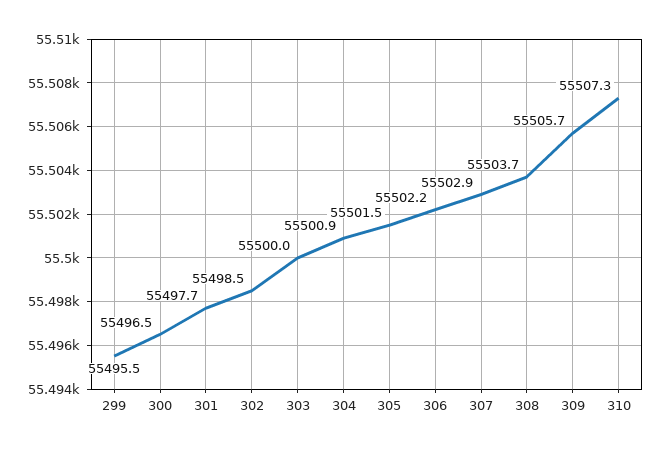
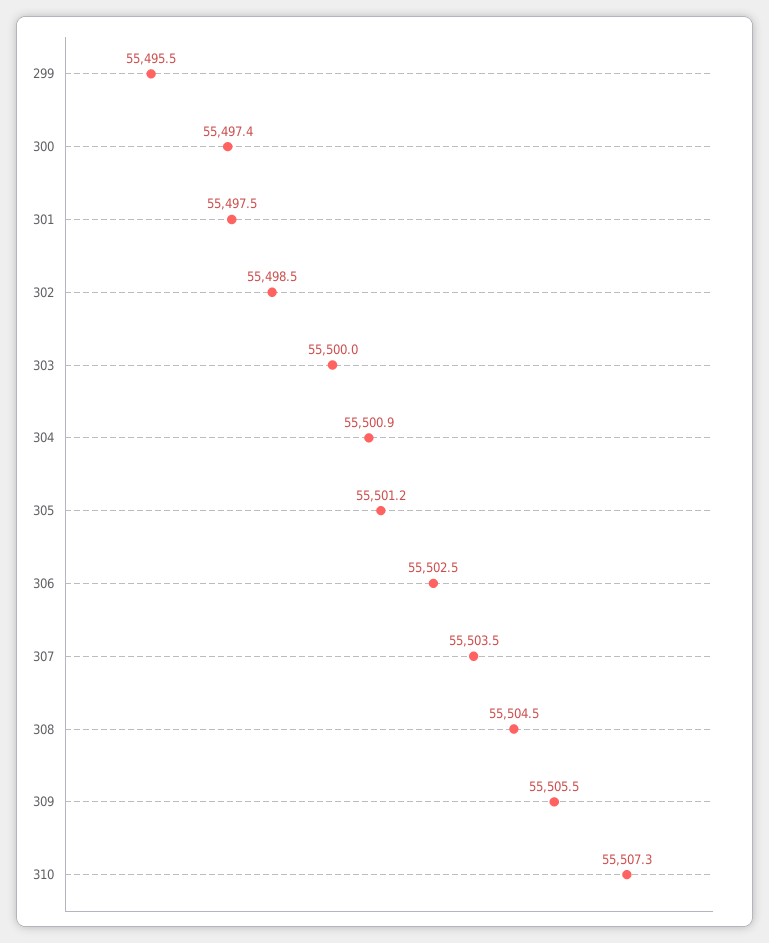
300: 55496.5 -> 55497.4
301: 55497.7 -> 55497.5
305: 55501.5 -> 55501.2
306: 55502.2 -> 55502.5
307: 55502.9 -> 55503.5
308: 55503.7 -> 55504.5
309: 55505.7 -> 55505.5

